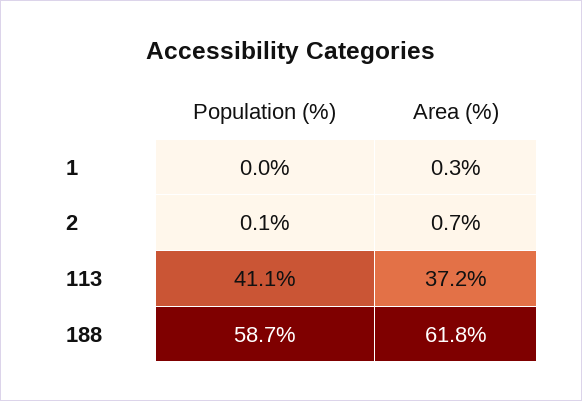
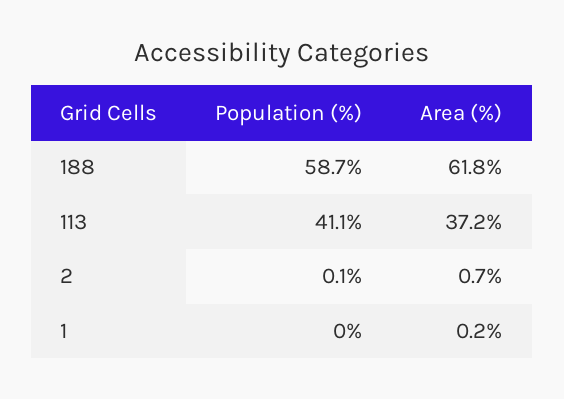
Area (%), 1: 0.3 -> 0.2

